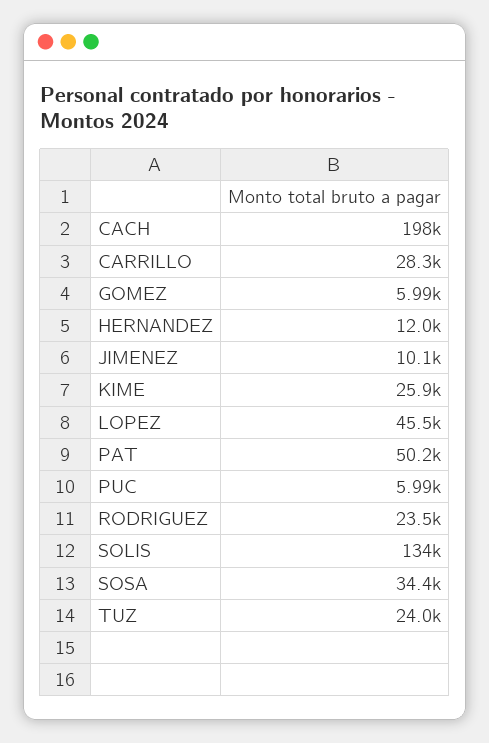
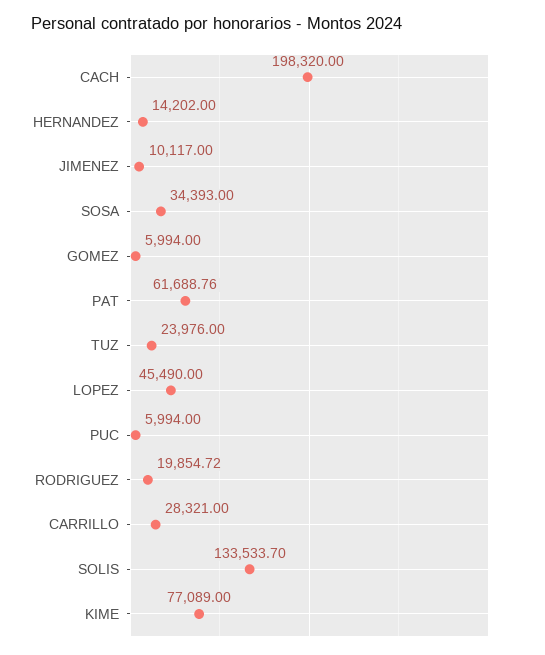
HERNANDEZ: 12000 -> 14202
KIME: 25900 -> 77089
PAT: 50200 -> 61688.76
RODRIGUEZ: 23500 -> 19854.72

